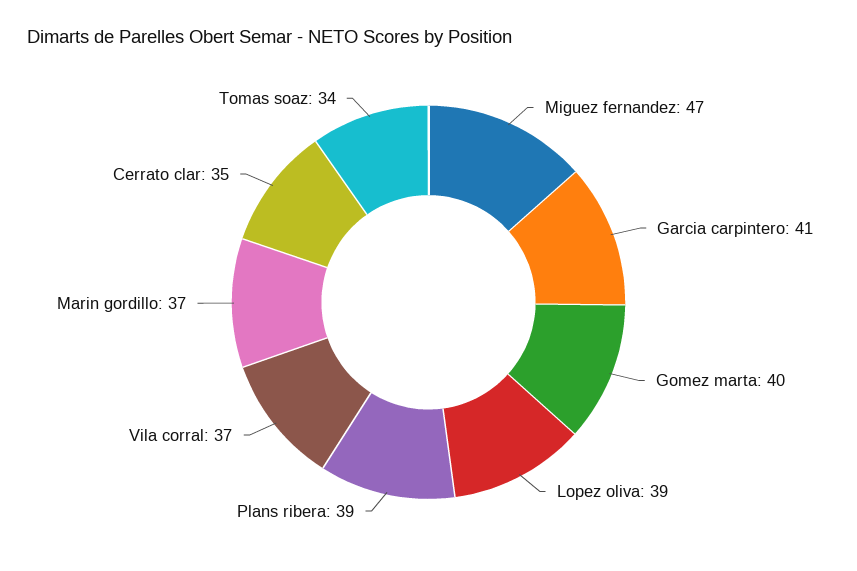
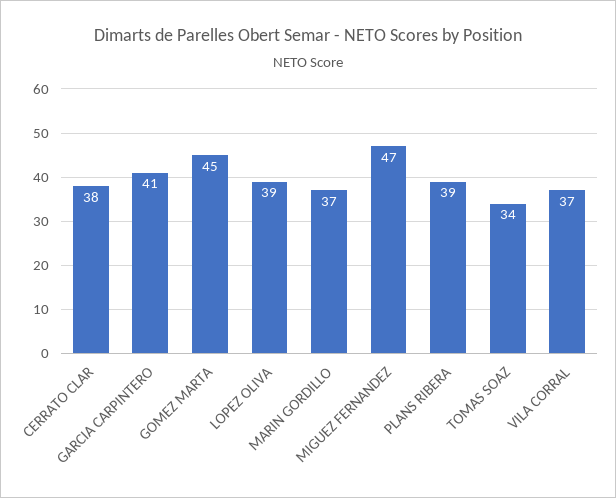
Gomez marta: 40 -> 45
Cerrato clar: 35 -> 38

